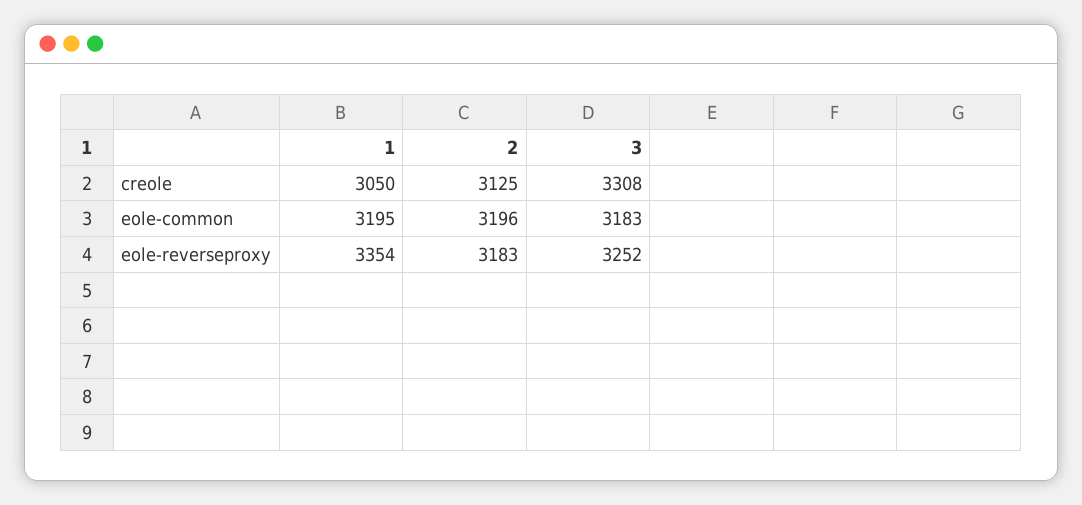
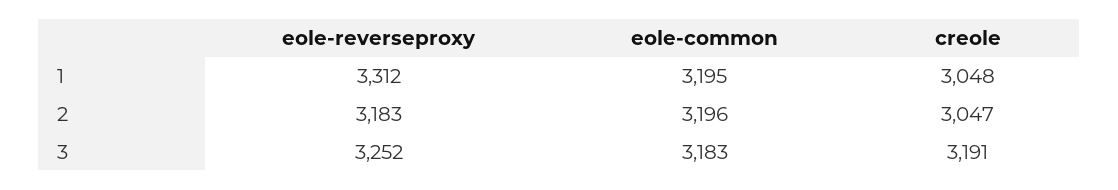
1, creole: 3050 -> 3048
2, creole: 3125 -> 3047
3, creole: 3308 -> 3191
1, eole-reverseproxy: 3354 -> 3312

